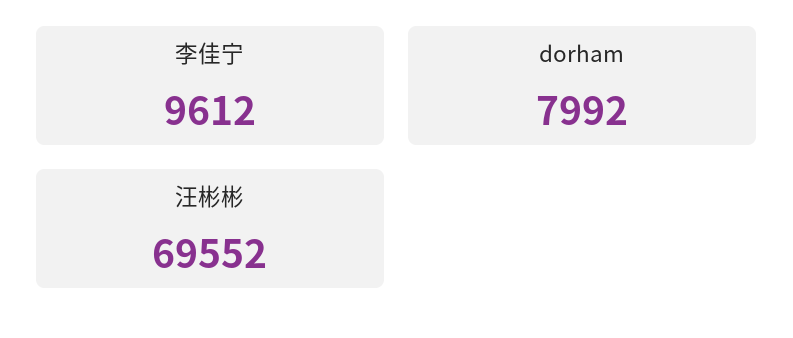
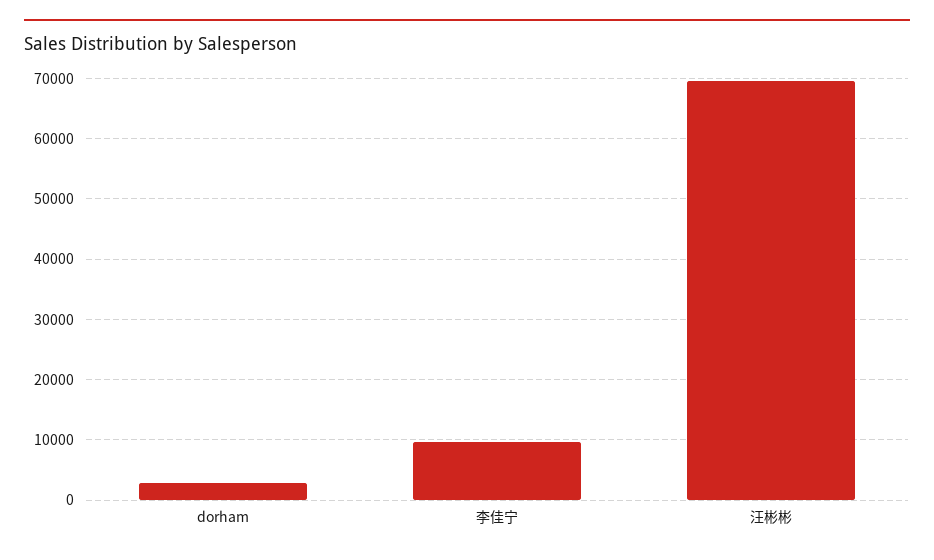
dorham: 7992 -> 3000

